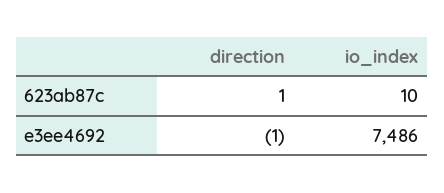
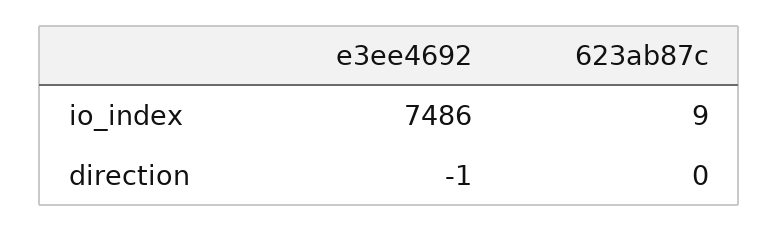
direction, 623ab87c: 1 -> 0
io_index, 623ab87c: 10 -> 9

